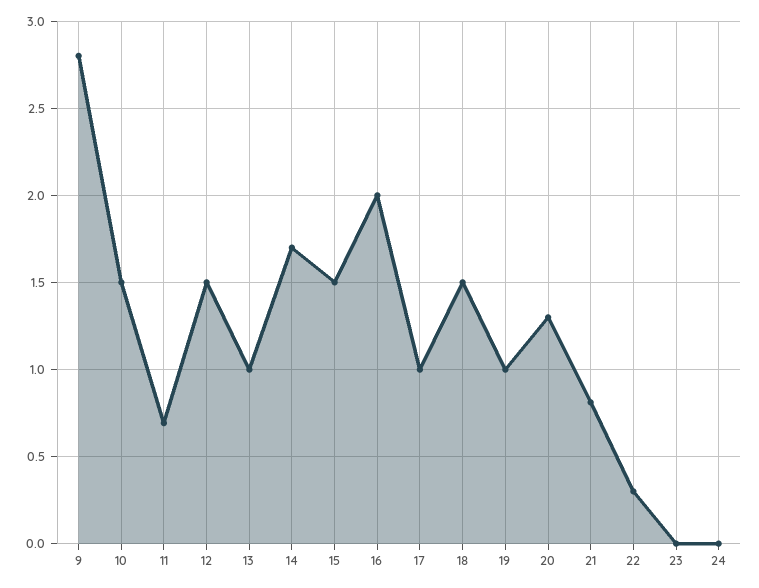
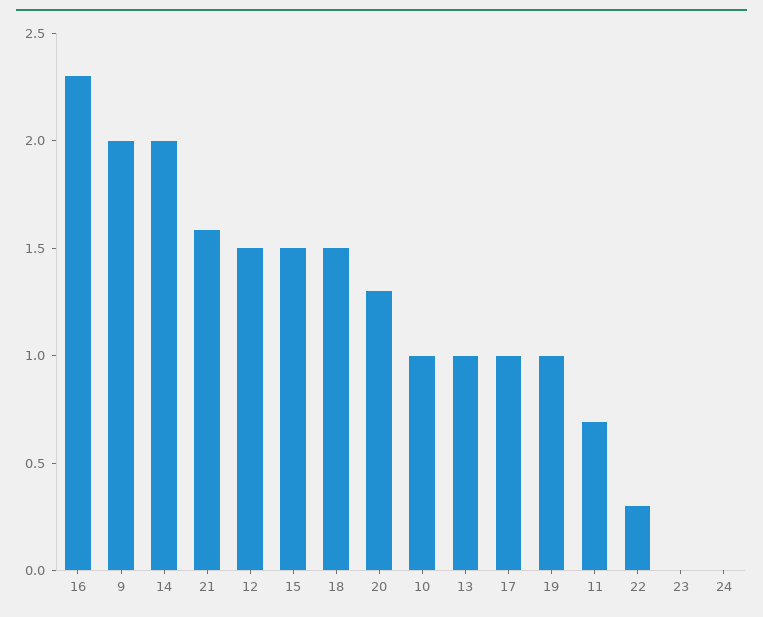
9: 2.8 -> 2
10: 1.5 -> 1
14: 1.7 -> 2
16: 2 -> 2.3
21: 0.8 -> 1.6

